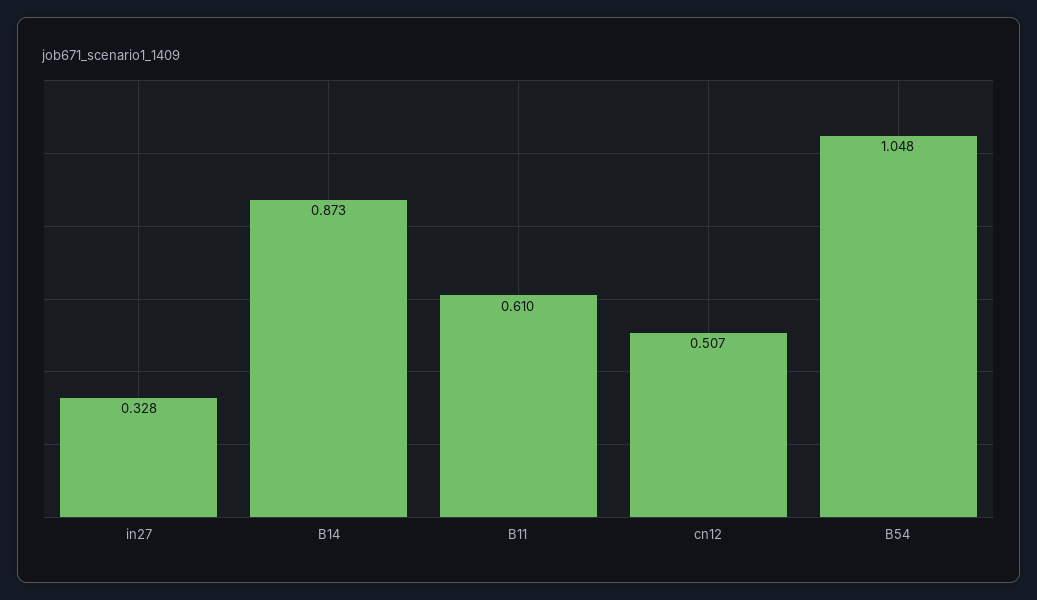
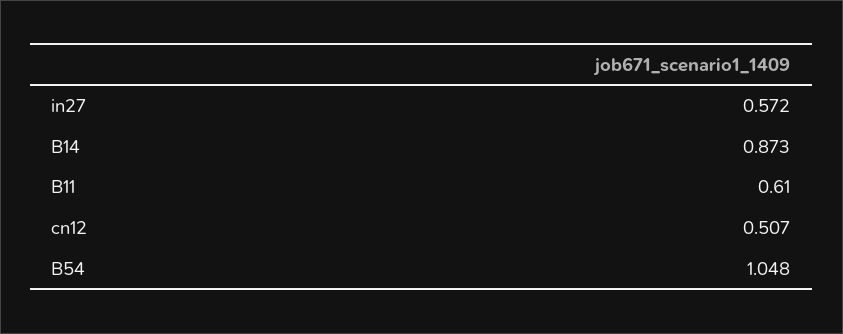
in27: 0.328 -> 0.572

